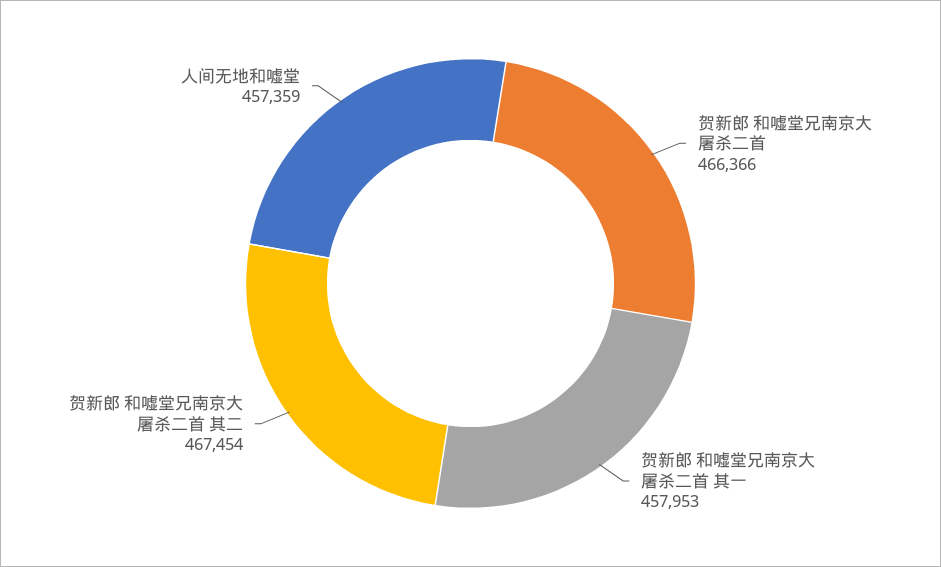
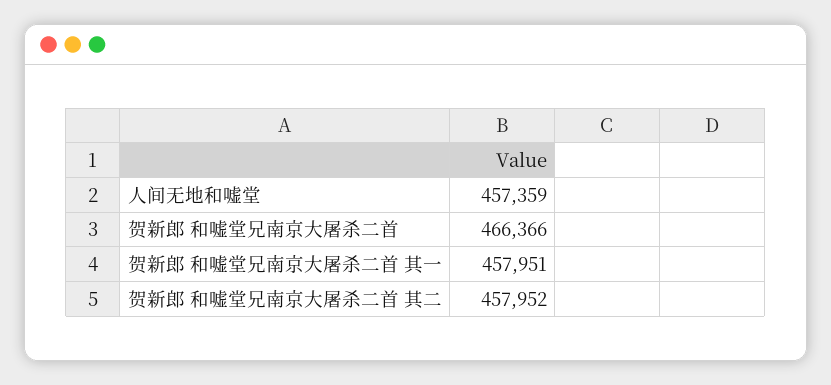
贺新郎 和嘘堂兄南京大屠杀二首 其一: 457953 -> 457951
贺新郎 和嘘堂兄南京大屠杀二首 其二: 467454 -> 457952

